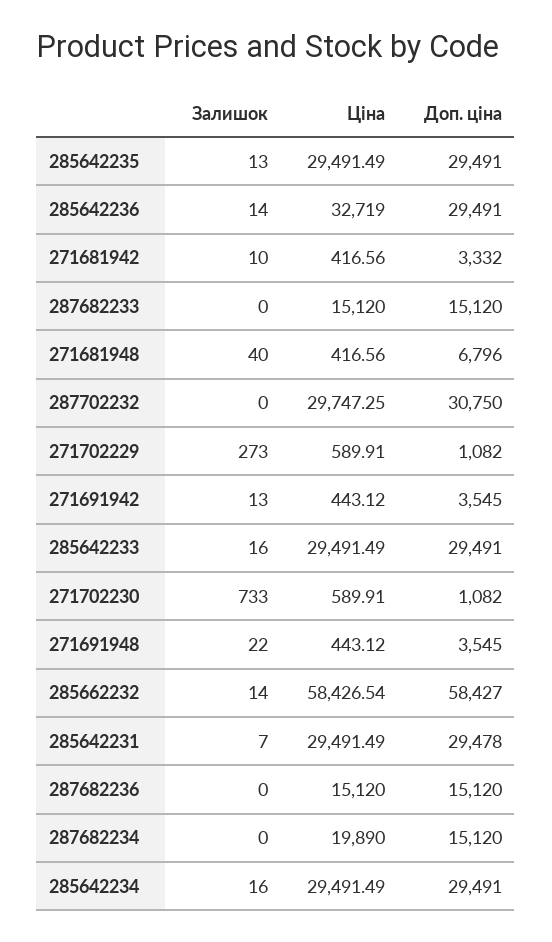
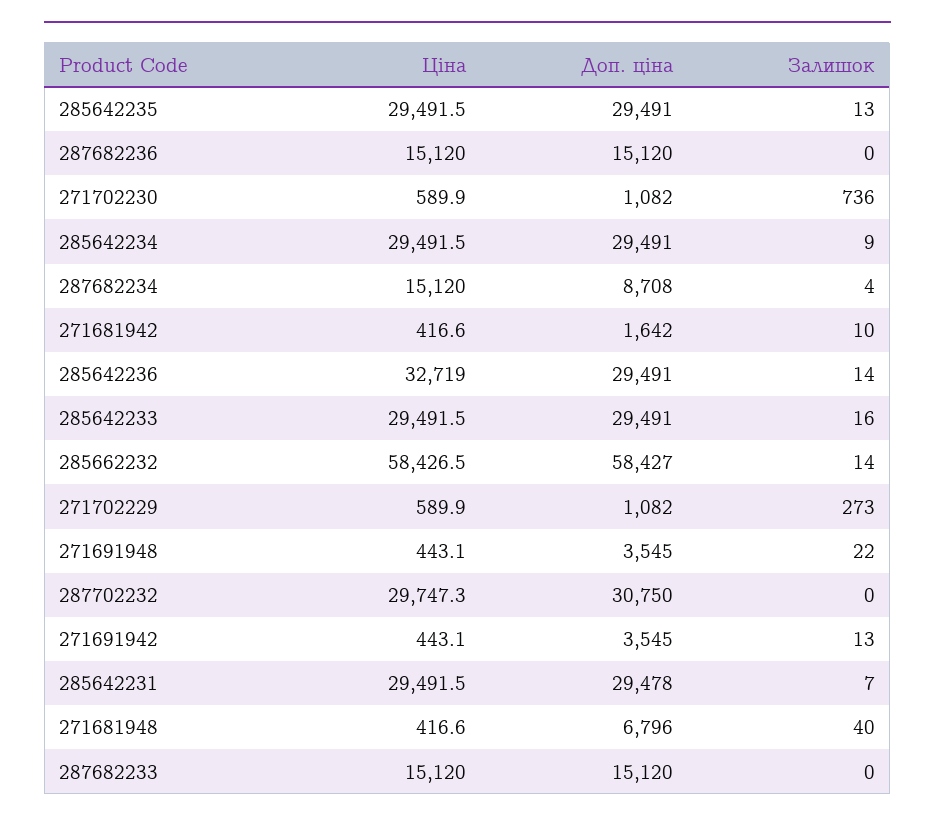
Доп. ціна, 271681942: 3332 -> 1642
Залишок, 271702230: 733 -> 736
Залишок, 287682234: 0 -> 4
Ціна, 287682234: 19890 -> 15120
Доп. ціна, 287682234: 15120 -> 8708
Залишок, 285642234: 16 -> 9

